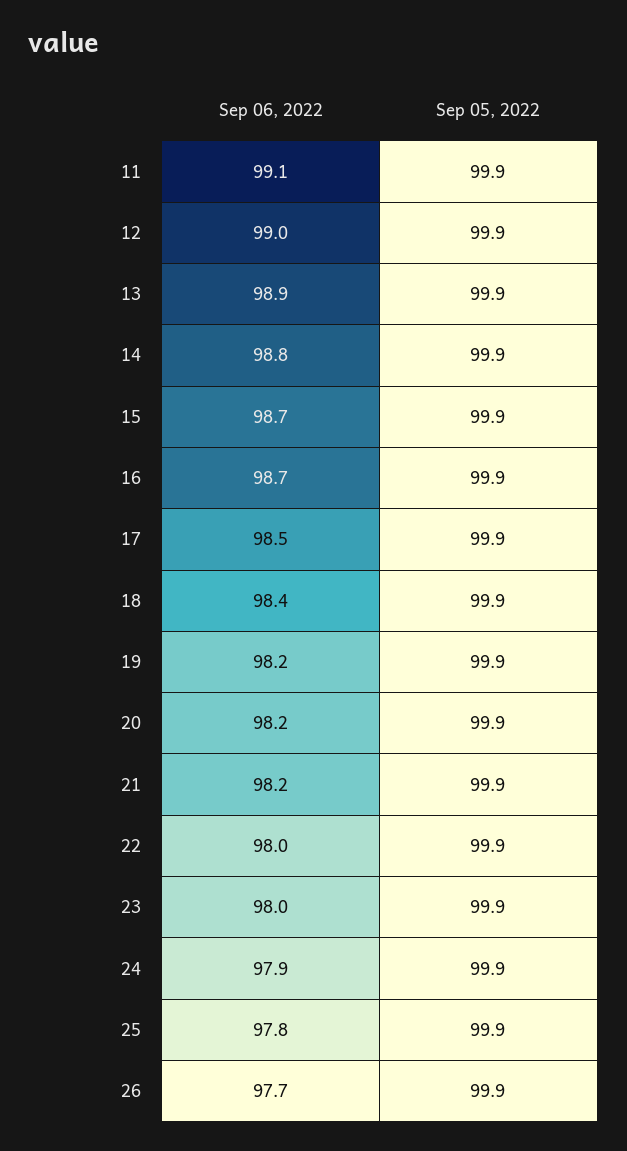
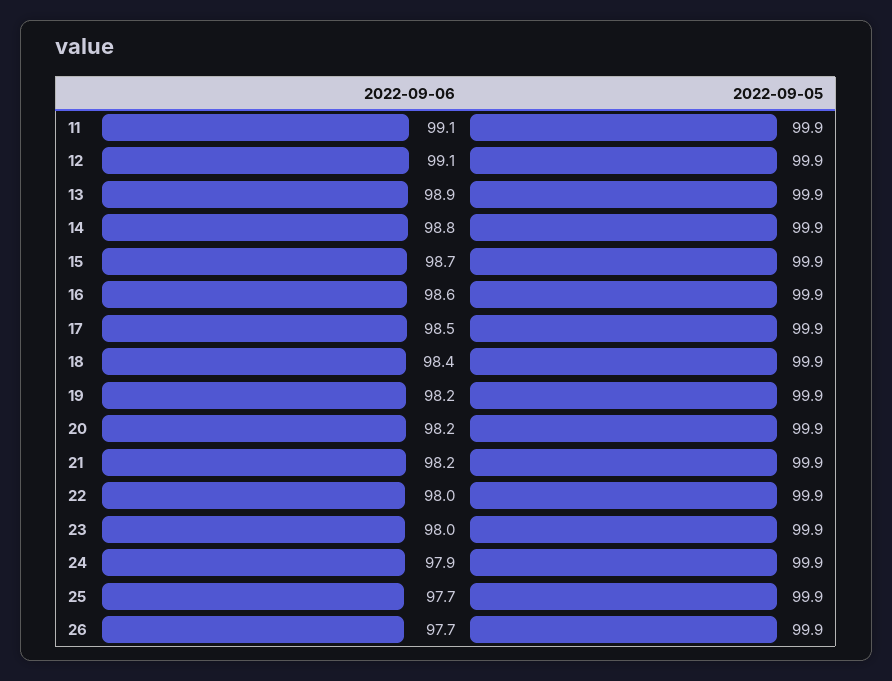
Sep 06, 2022, 12: 99 -> 99.1
Sep 06, 2022, 16: 98.7 -> 98.6
Sep 06, 2022, 25: 97.8 -> 97.7

